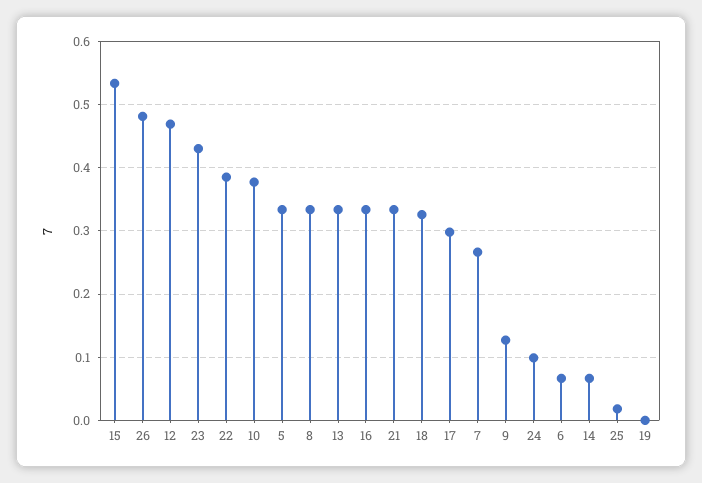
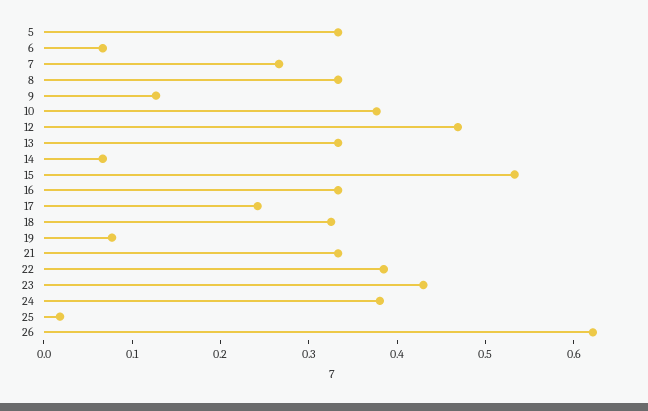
26: 0.48 -> 0.62
17: 0.3 -> 0.24
24: 0.1 -> 0.38
19: 0 -> 0.08

